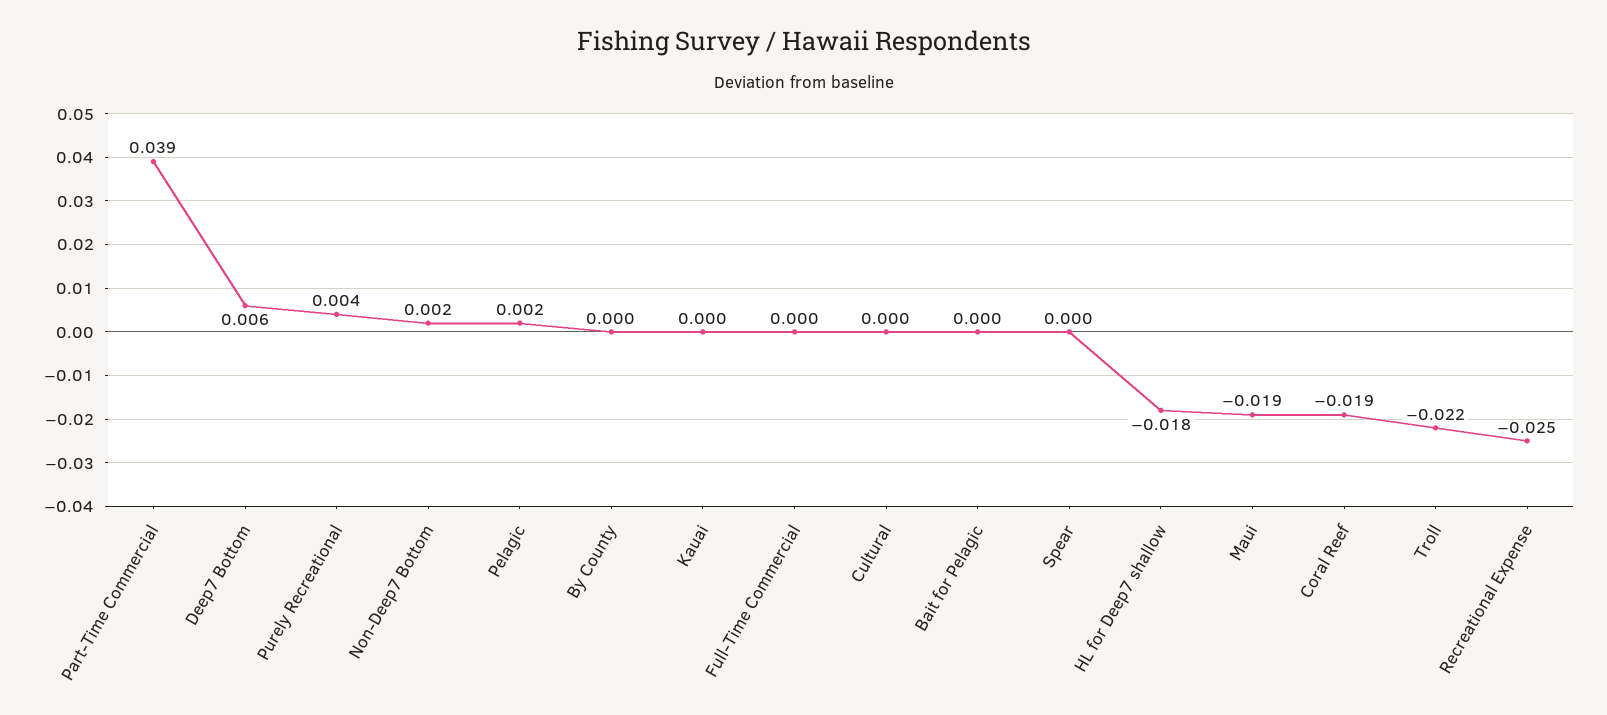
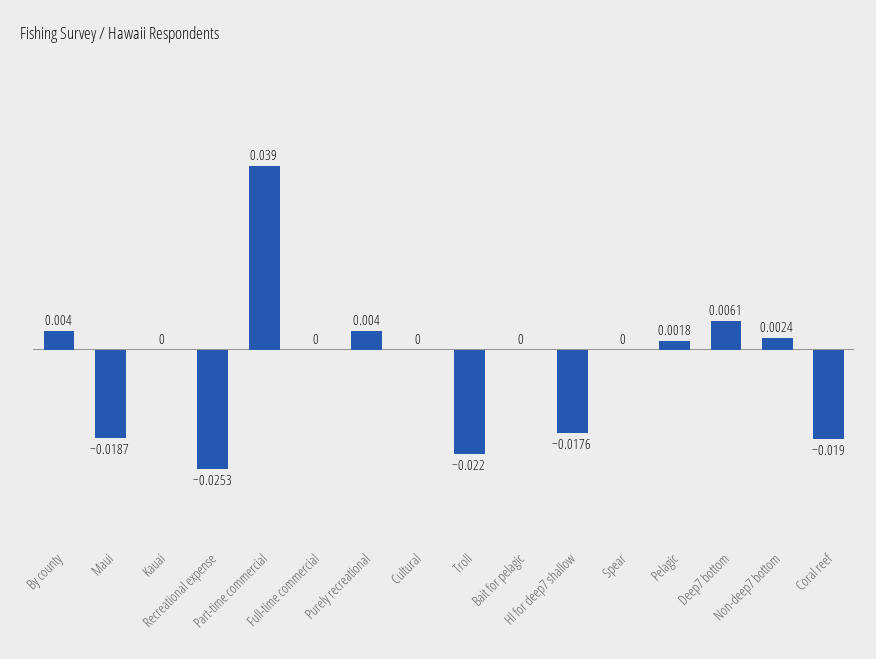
By County: 0 -> 0.004

